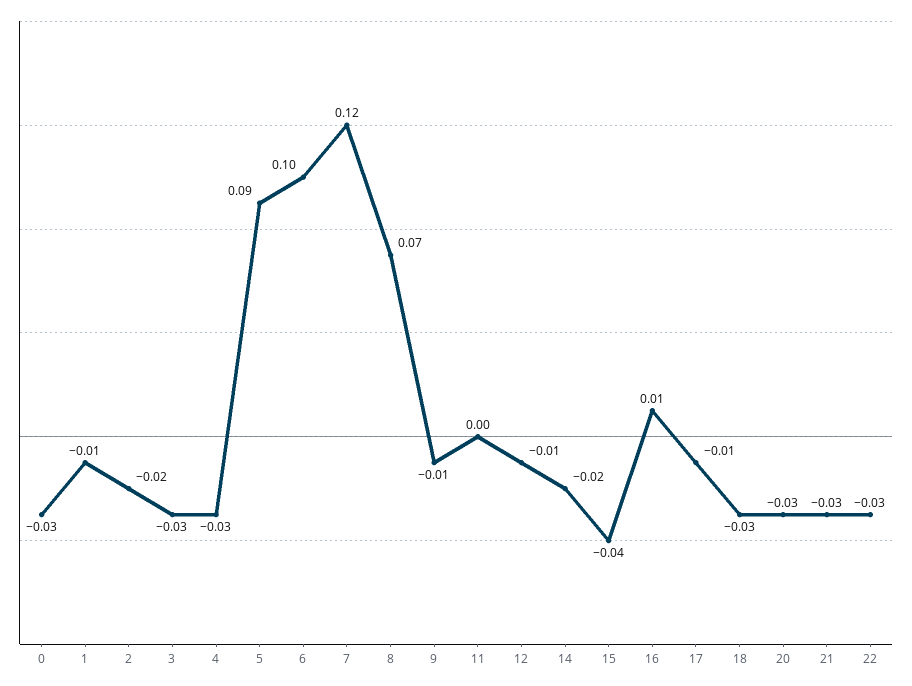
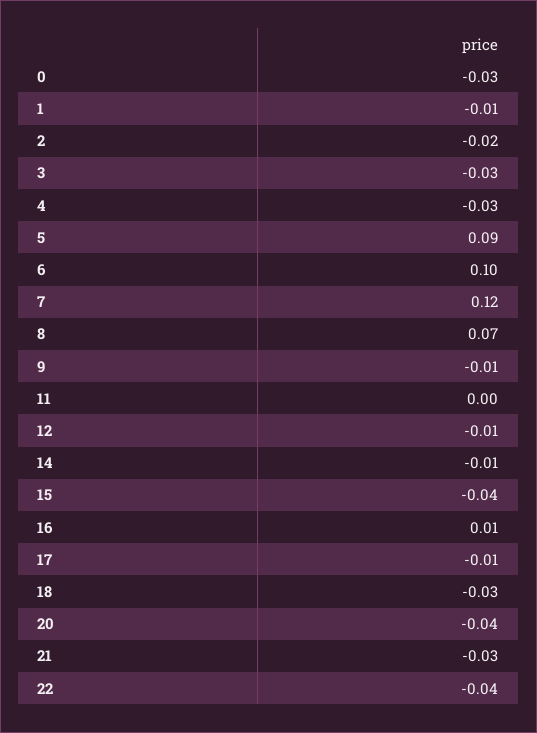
14: -0.02 -> -0.01
20: -0.03 -> -0.04
22: -0.03 -> -0.04

